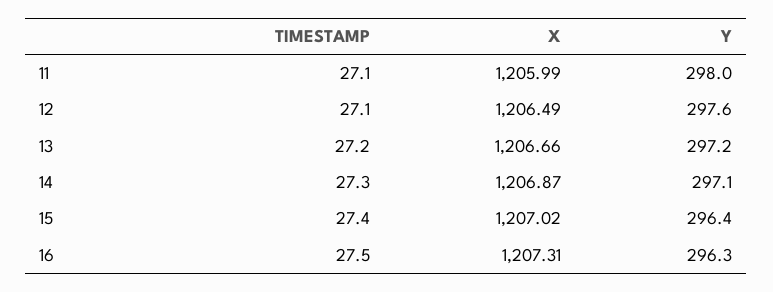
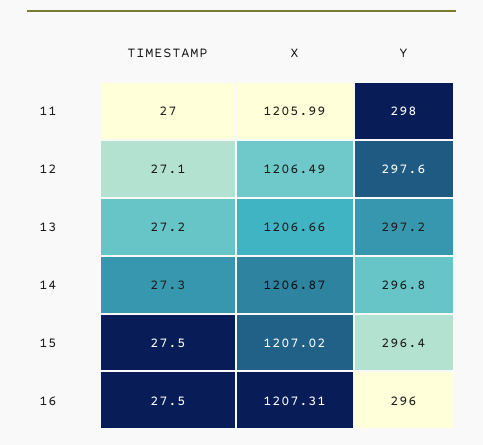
TIMESTAMP, 11: 27.1 -> 27
Y, 14: 297.1 -> 296.8
TIMESTAMP, 15: 27.4 -> 27.5
Y, 16: 296.3 -> 296

